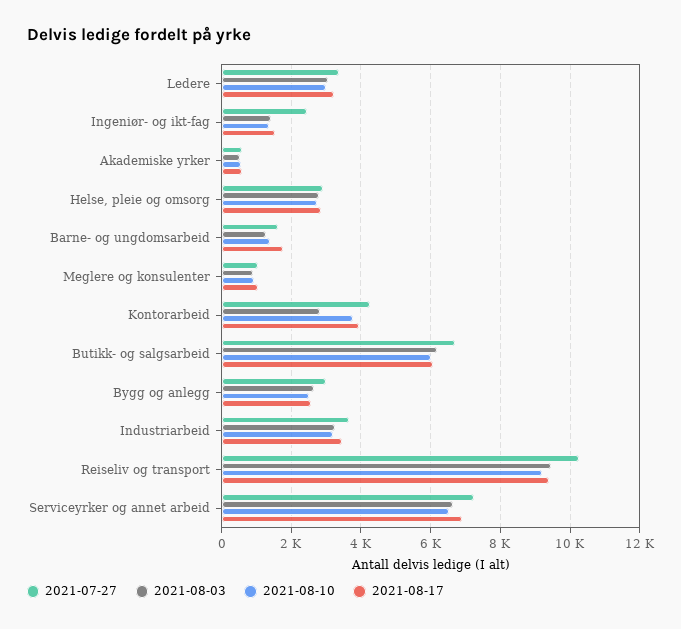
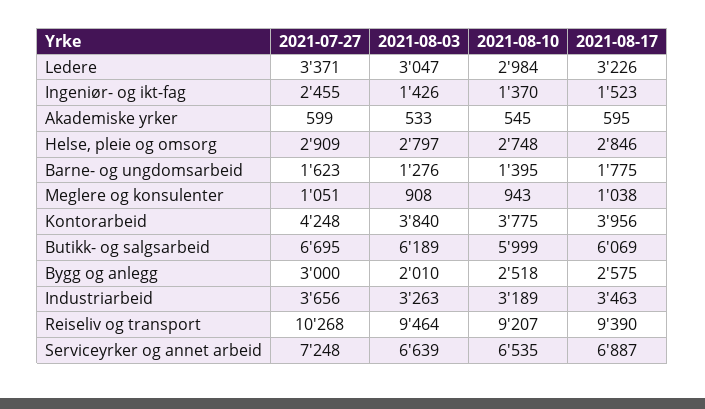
2021-08-03, Kontorarbeid: 2800 -> 3840
2021-08-03, Bygg og anlegg: 2600 -> 2010

